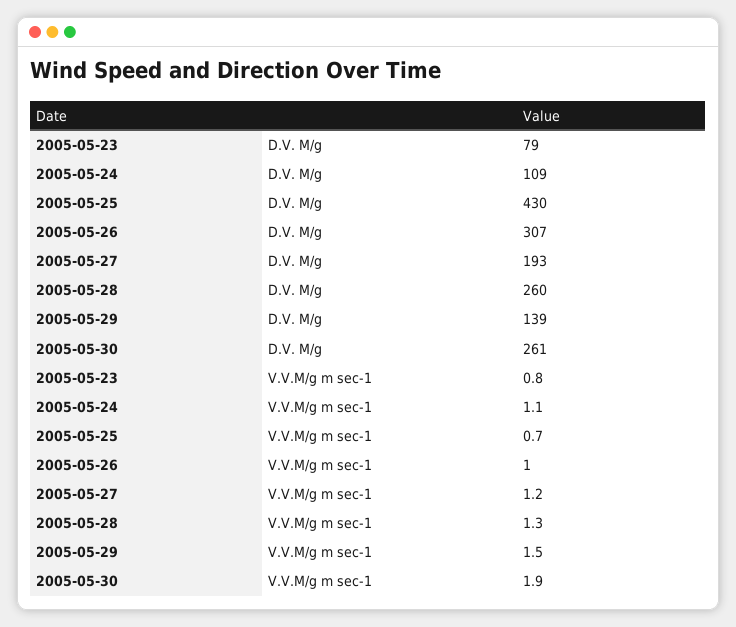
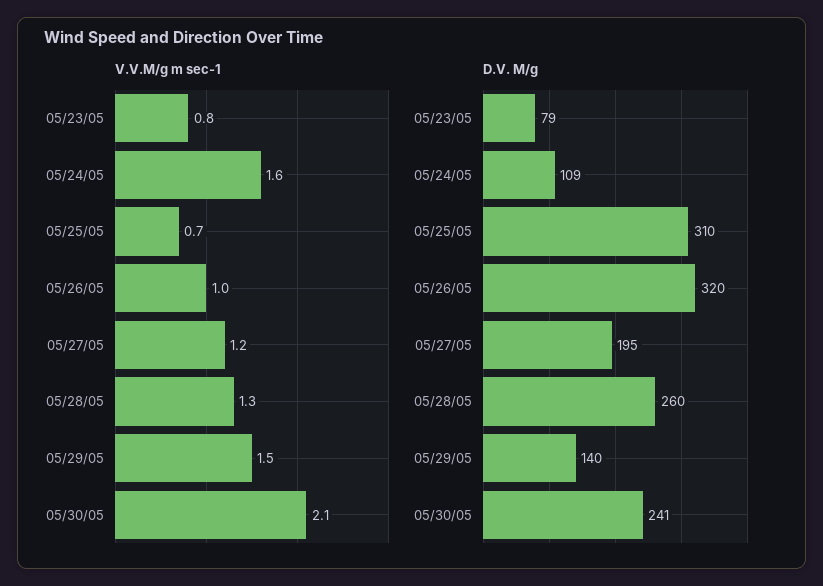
D.V. M/g, 2005-05-25: 430 -> 310
D.V. M/g, 2005-05-26: 307 -> 320
D.V. M/g, 2005-05-27: 193 -> 195
D.V. M/g, 2005-05-29: 139 -> 140
D.V. M/g, 2005-05-30: 261 -> 241
V.V.M/g m sec-1, 2005-05-24: 1.1 -> 1.6
V.V.M/g m sec-1, 2005-05-30: 1.9 -> 2.1

